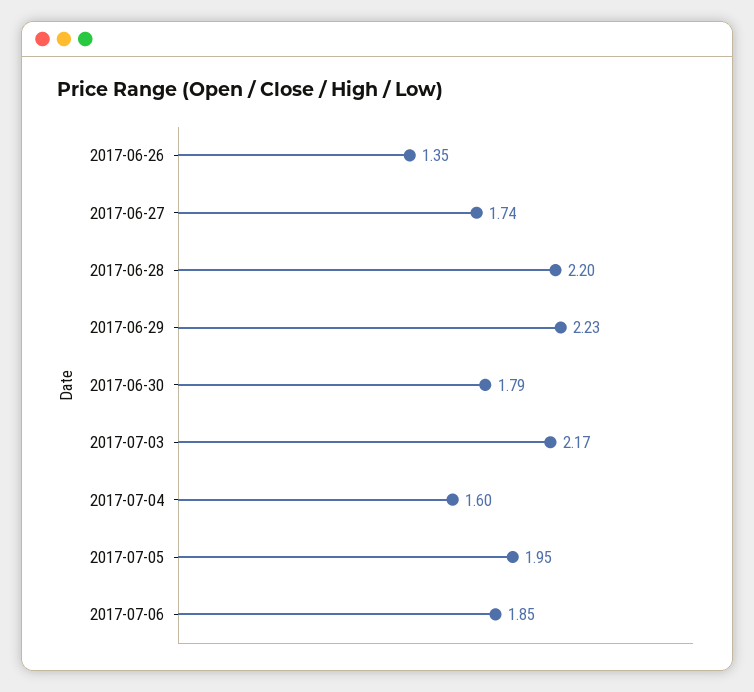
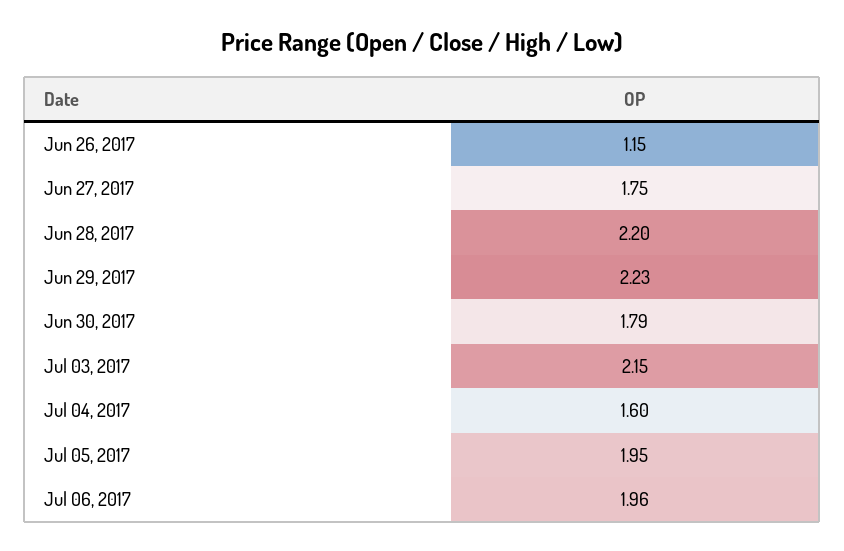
2017-06-26: 1.35 -> 1.15
2017-06-27: 1.74 -> 1.75
2017-07-03: 2.17 -> 2.15
2017-07-06: 1.85 -> 1.96

